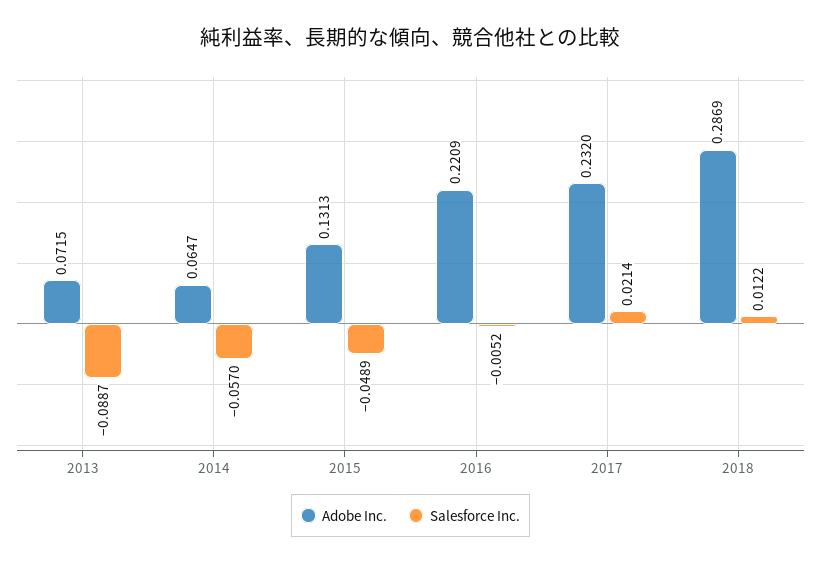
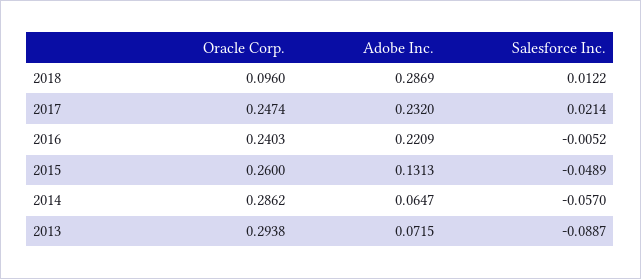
Oracle Corp., 2018: none -> 0.096
Oracle Corp., 2017: none -> 0.2474
Oracle Corp., 2016: none -> 0.2403
Oracle Corp., 2015: none -> 0.26
Oracle Corp., 2014: none -> 0.2862
Oracle Corp., 2013: none -> 0.2938

